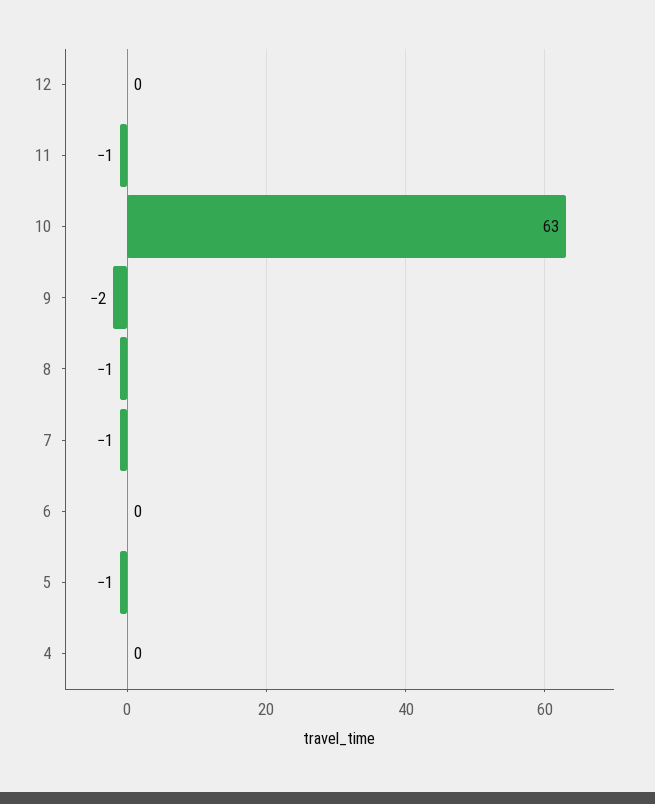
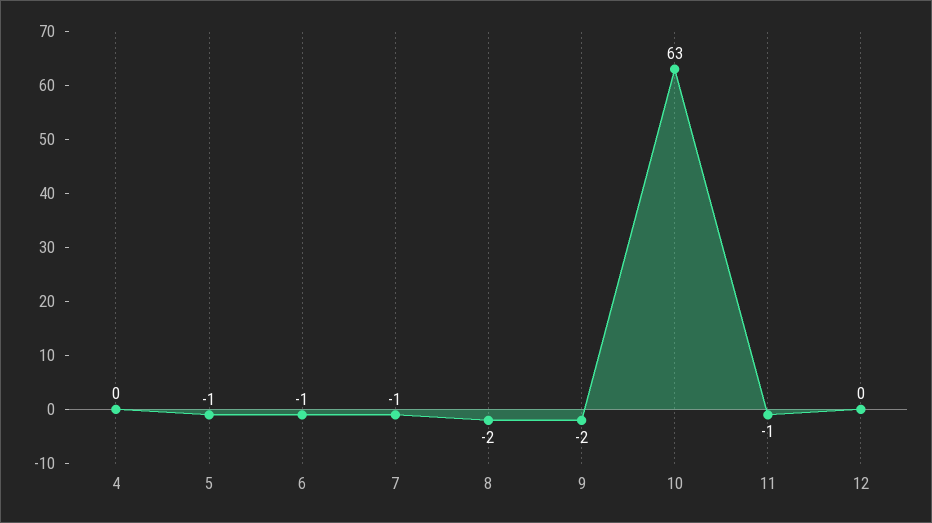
8: -1 -> -2
6: 0 -> -1

